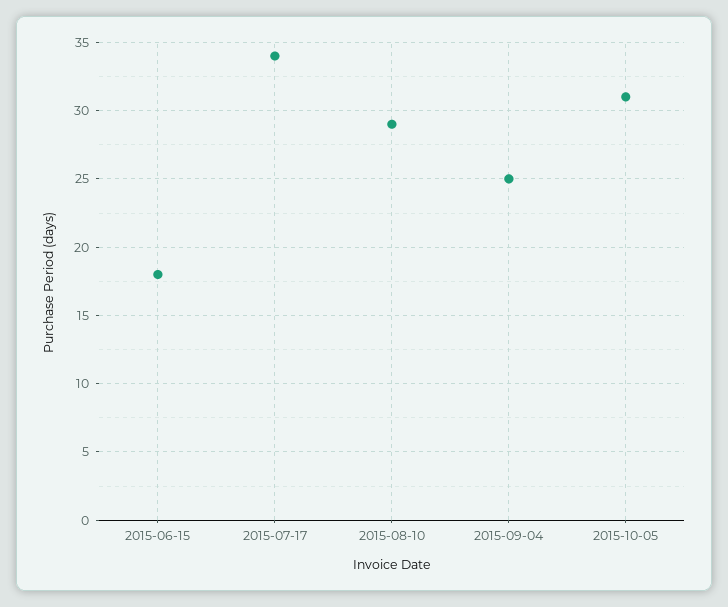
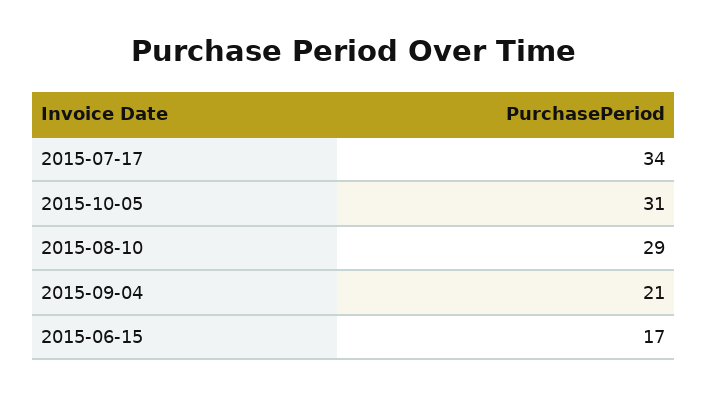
2015-06-15: 18 -> 17
2015-09-04: 25 -> 21

